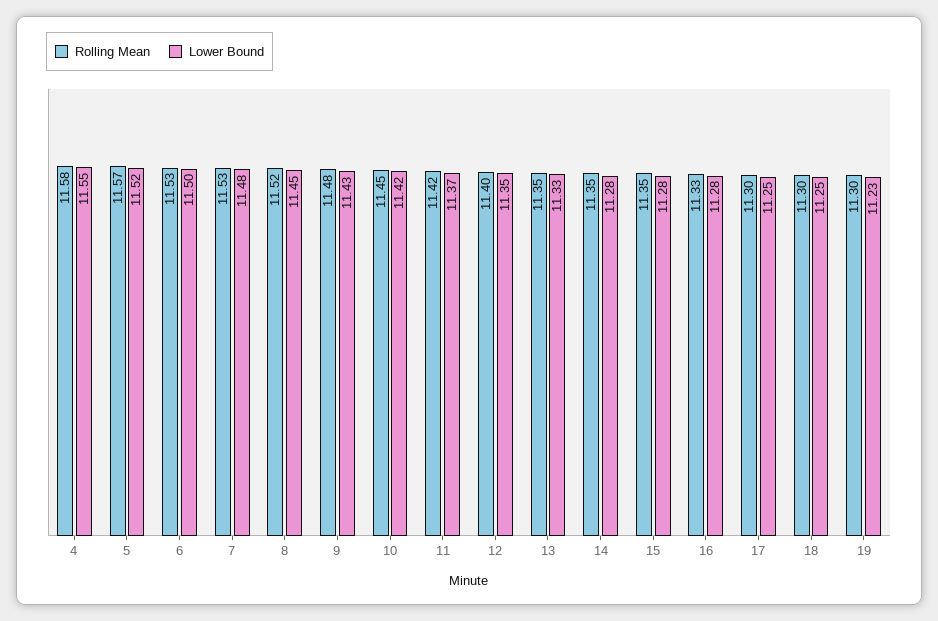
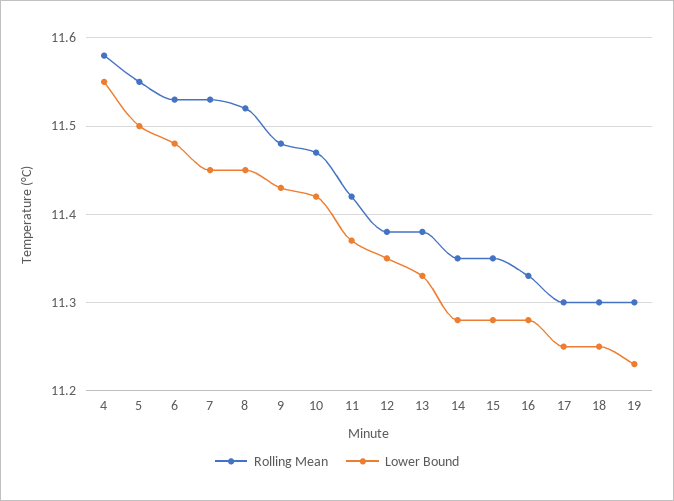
Rolling Mean, 5: 11.57 -> 11.55
Lower Bound, 5: 11.52 -> 11.5
Lower Bound, 6: 11.5 -> 11.48
Lower Bound, 7: 11.48 -> 11.45
Rolling Mean, 10: 11.45 -> 11.47
Rolling Mean, 12: 11.4 -> 11.38
Rolling Mean, 13: 11.35 -> 11.38

